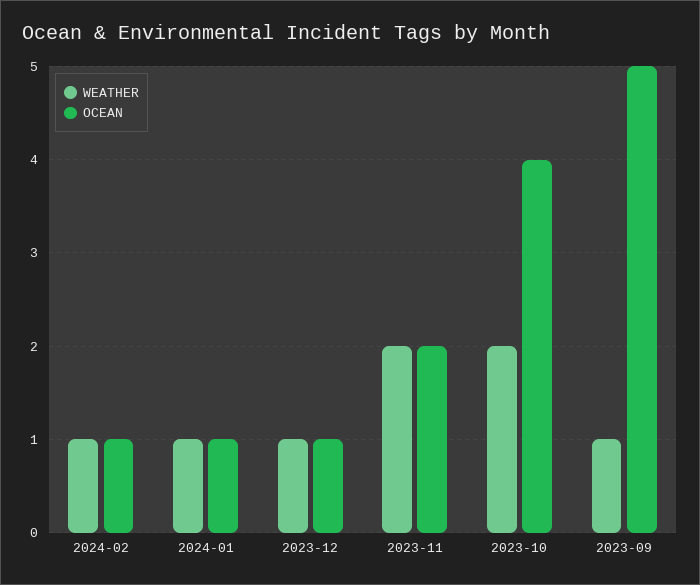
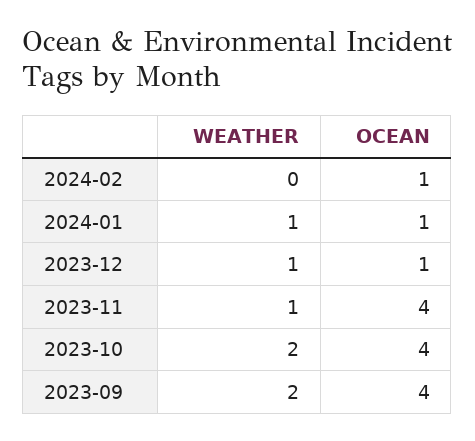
WEATHER, 2024-02: 1 -> 0
WEATHER, 2023-11: 2 -> 1
OCEAN, 2023-11: 2 -> 4
WEATHER, 2023-09: 1 -> 2
OCEAN, 2023-09: 5 -> 4

